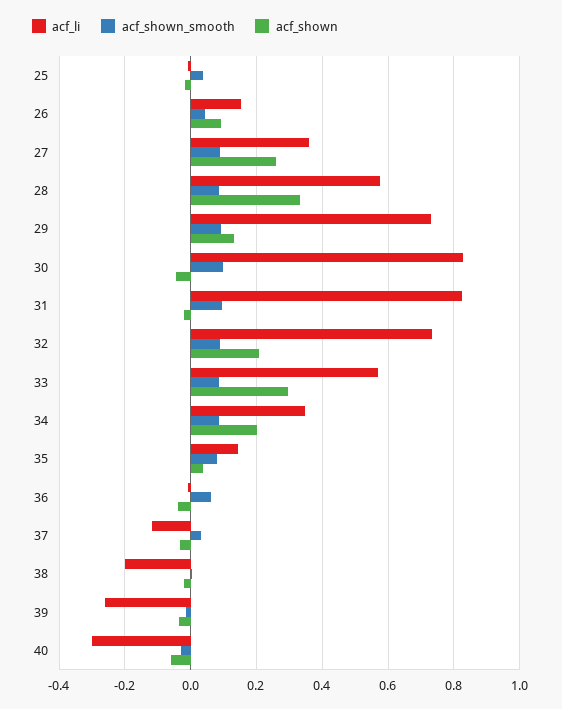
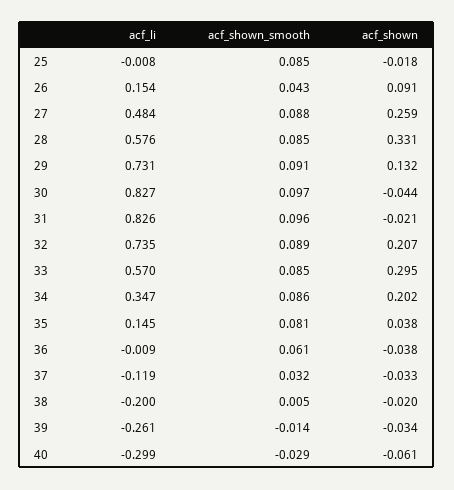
acf_shown_smooth, 25: 0.04 -> 0.085
acf_li, 27: 0.36 -> 0.484

